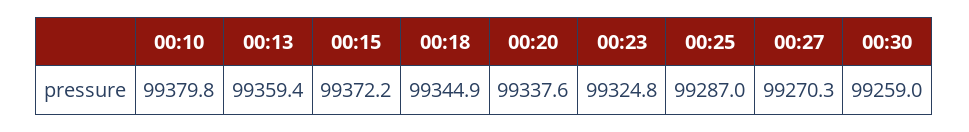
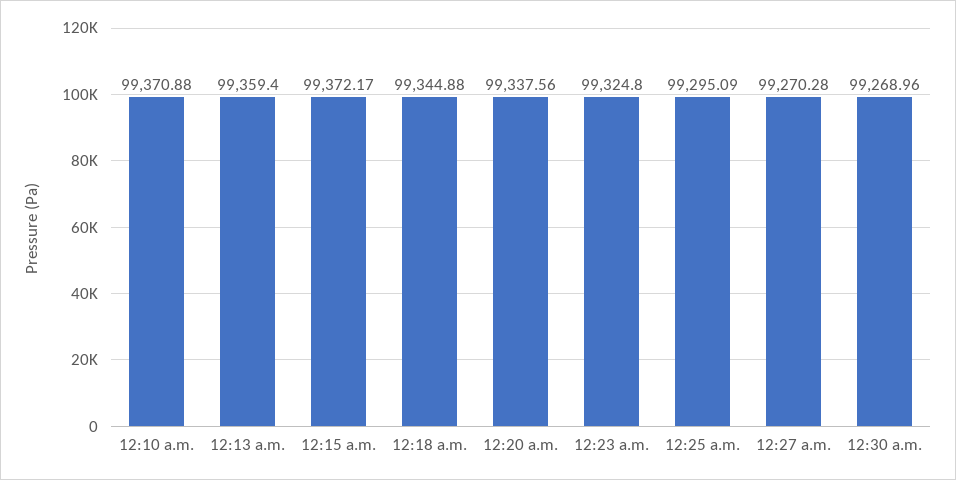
00:10: 99379.8 -> 99370.88
00:25: 99287 -> 99295.09
00:30: 99259 -> 99268.96

